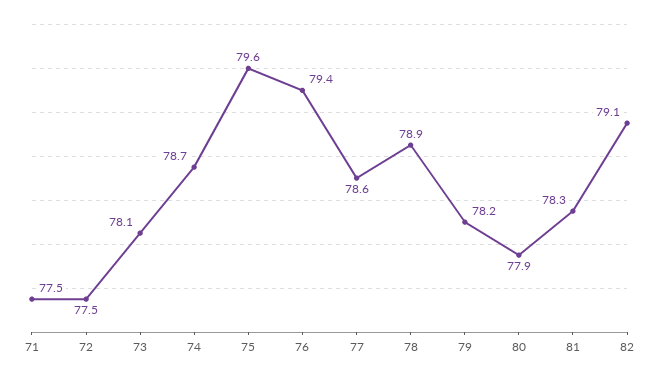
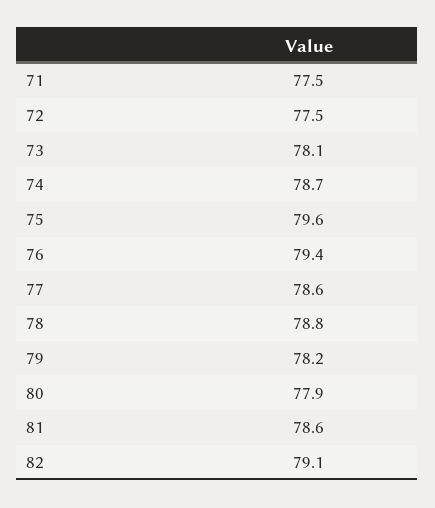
78: 78.9 -> 78.8
81: 78.3 -> 78.6

